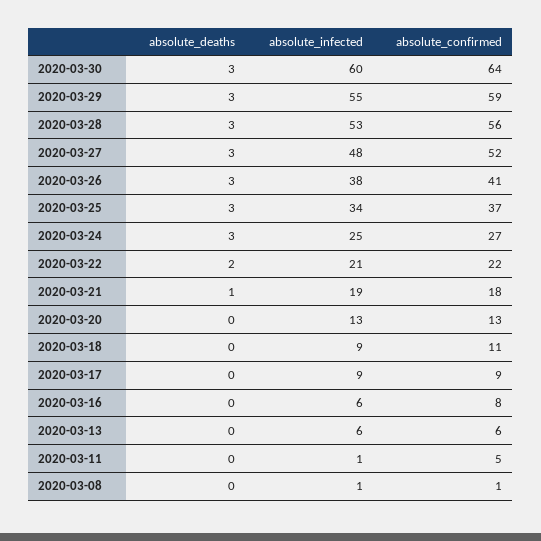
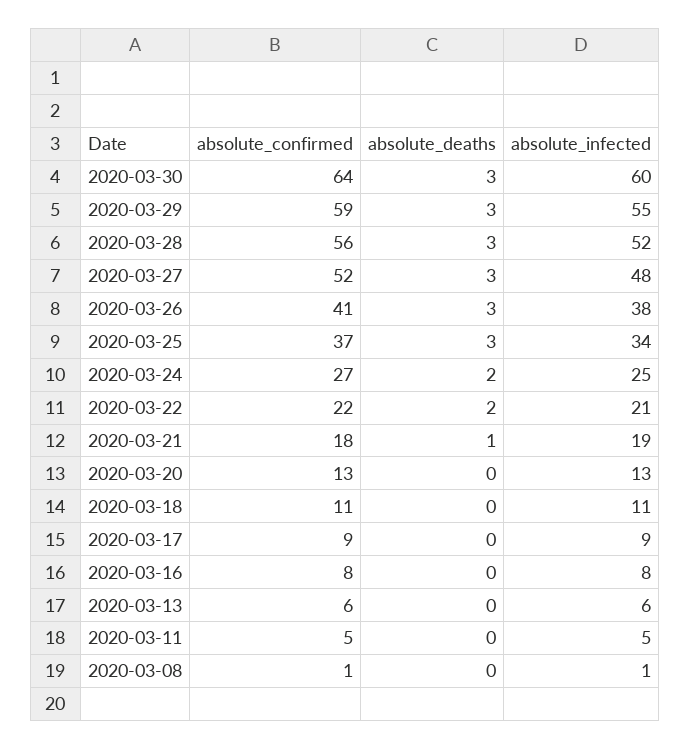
absolute_infected, 2020-03-28: 53 -> 52
absolute_deaths, 2020-03-24: 3 -> 2
absolute_infected, 2020-03-18: 9 -> 11
absolute_infected, 2020-03-16: 6 -> 8
absolute_infected, 2020-03-11: 1 -> 5

